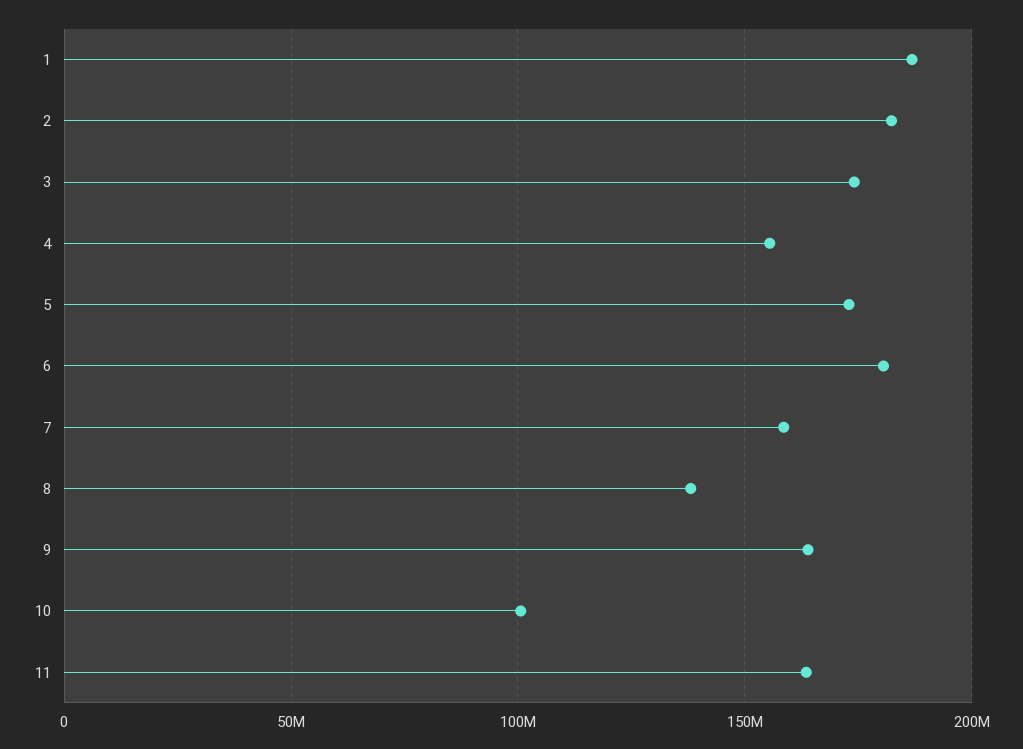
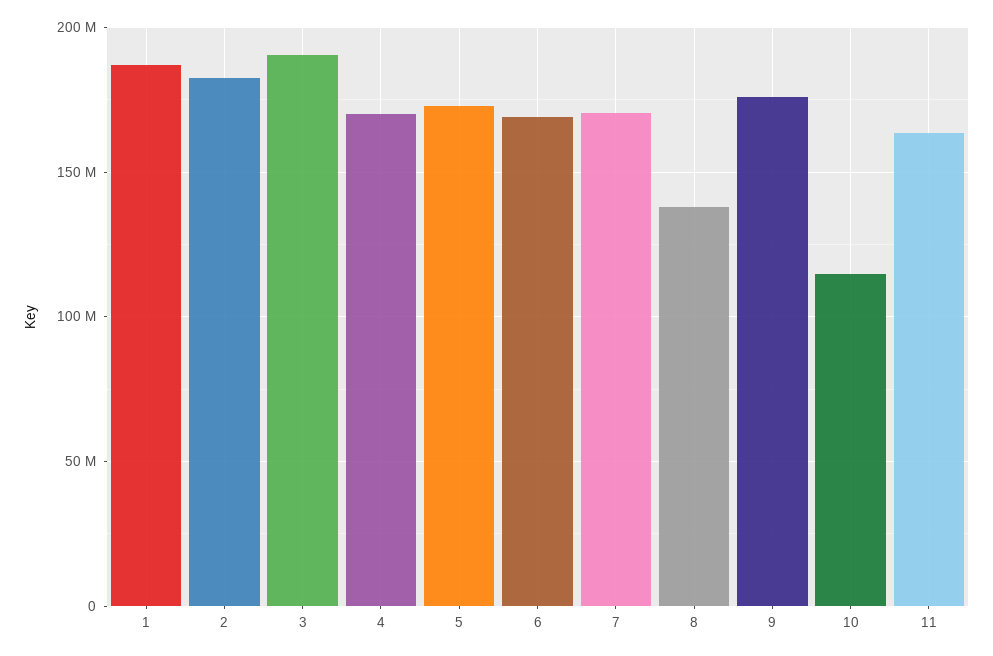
3: 175000000 -> 190000000
4: 155000000 -> 170000000
6: 180000000 -> 170000000
7: 160000000 -> 170000000
9: 165000000 -> 175000000
10: 100000000 -> 115000000

